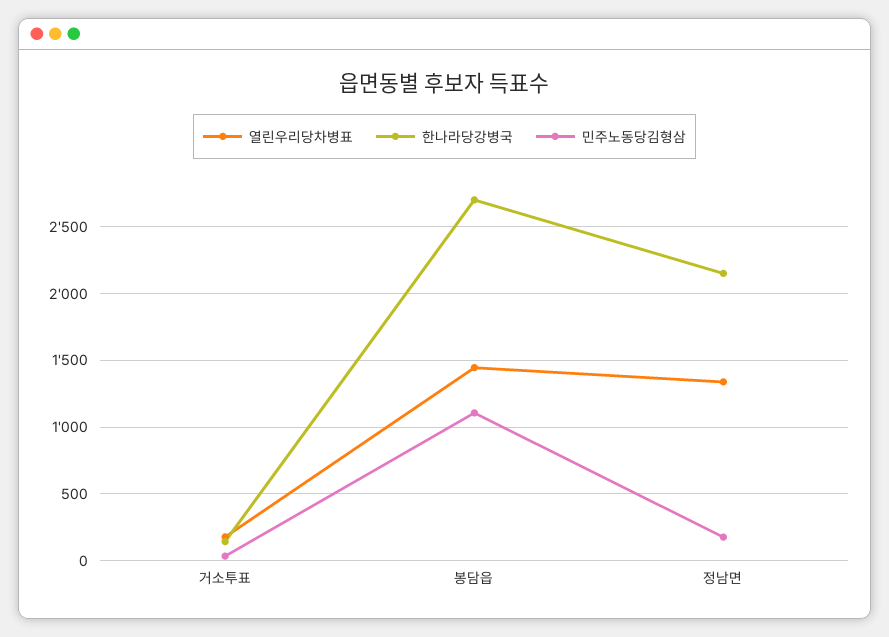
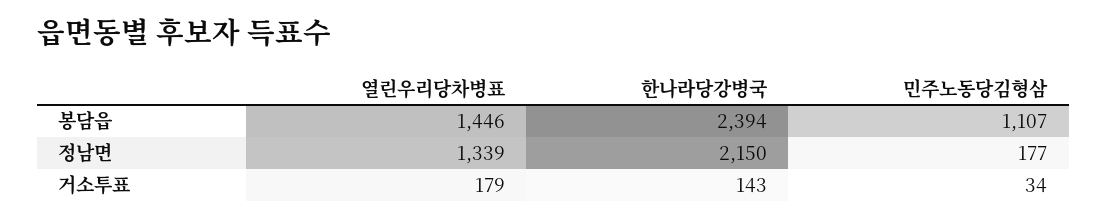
한나라당강병국, 봉담읍: 2700 -> 2394

